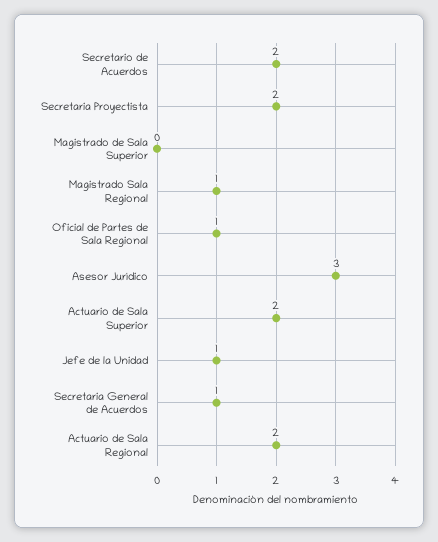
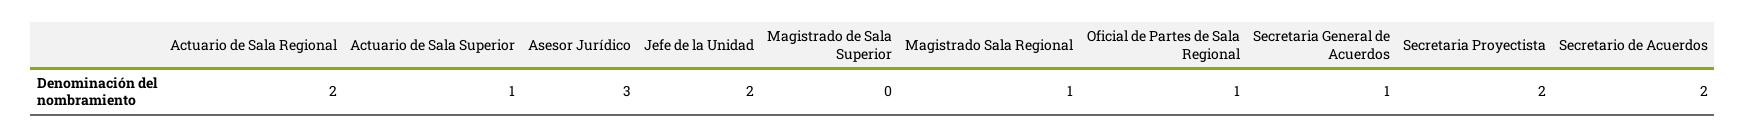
Actuario de Sala Superior: 2 -> 1
Jefe de la Unidad: 1 -> 2

